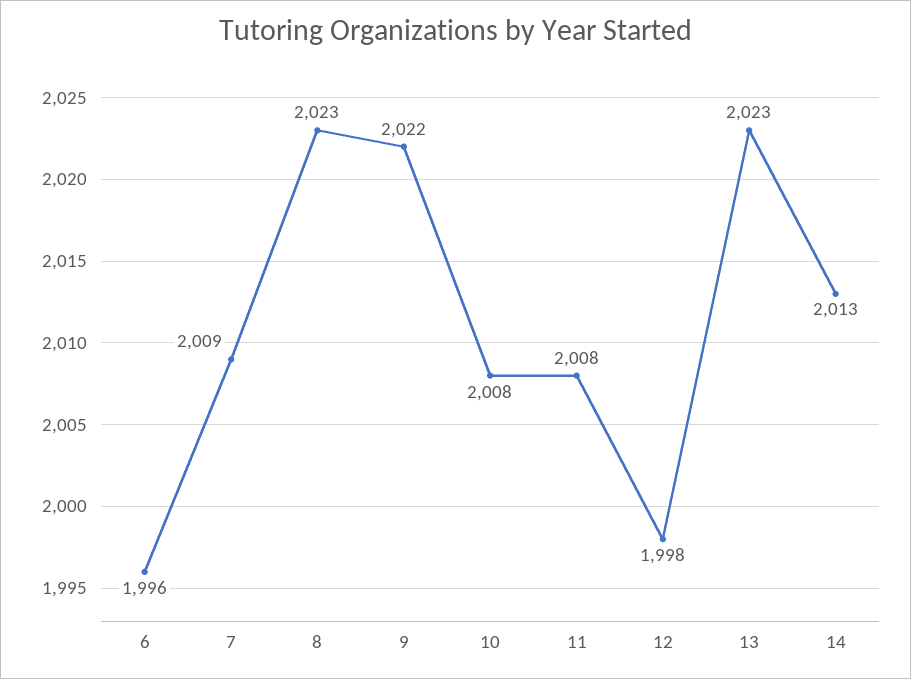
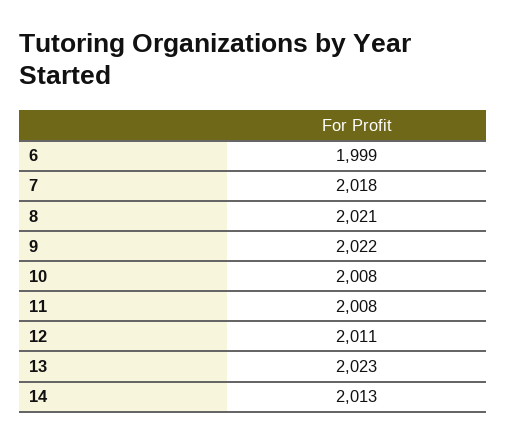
6: 1996 -> 1999
7: 2009 -> 2018
8: 2023 -> 2021
12: 1998 -> 2011

